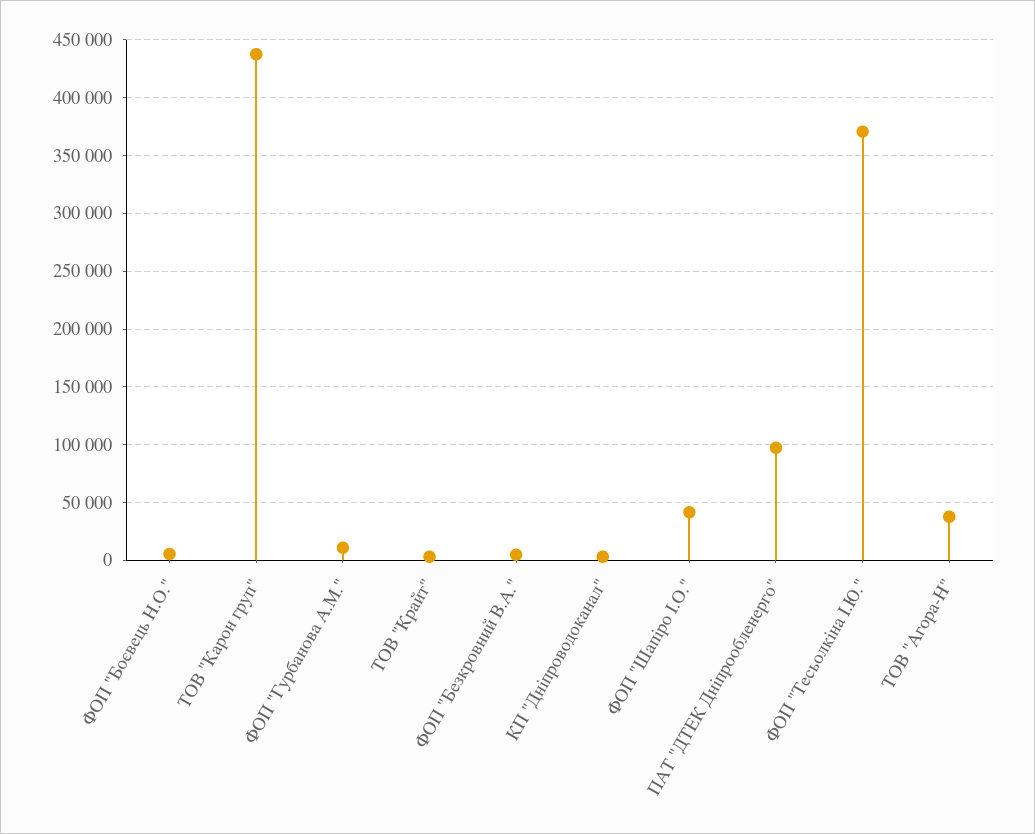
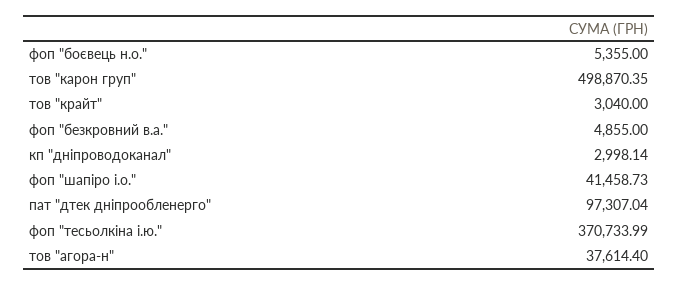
ТОВ "Карон груп": 440000 -> 498870.35
ФОП "Гурбанова А.М.": 10000 -> none

